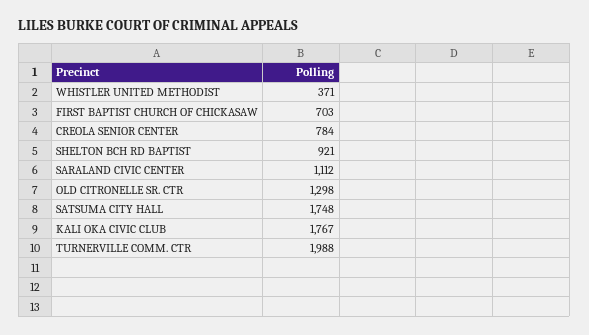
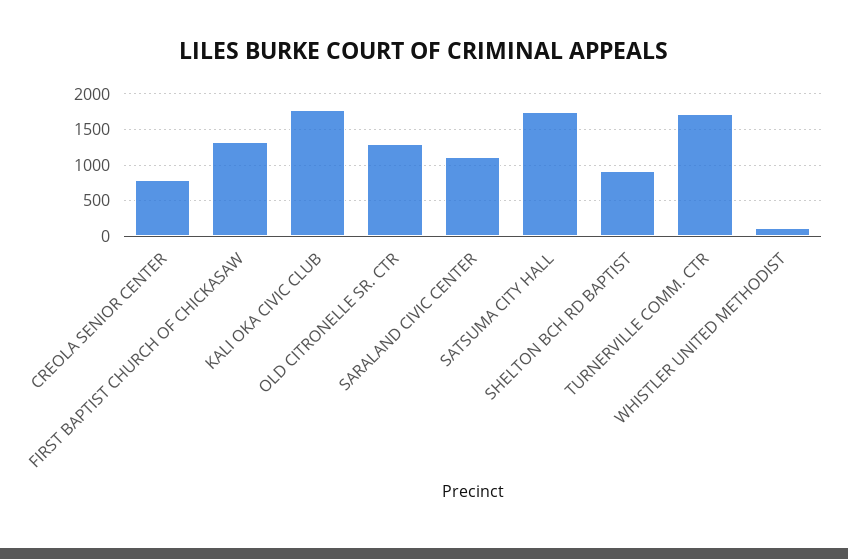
WHISTLER UNITED METHODIST: 371 -> 100
FIRST BAPTIST CHURCH OF CHICKASAW: 703 -> 1300
TURNERVILLE COMM. CTR: 1988 -> 1700

